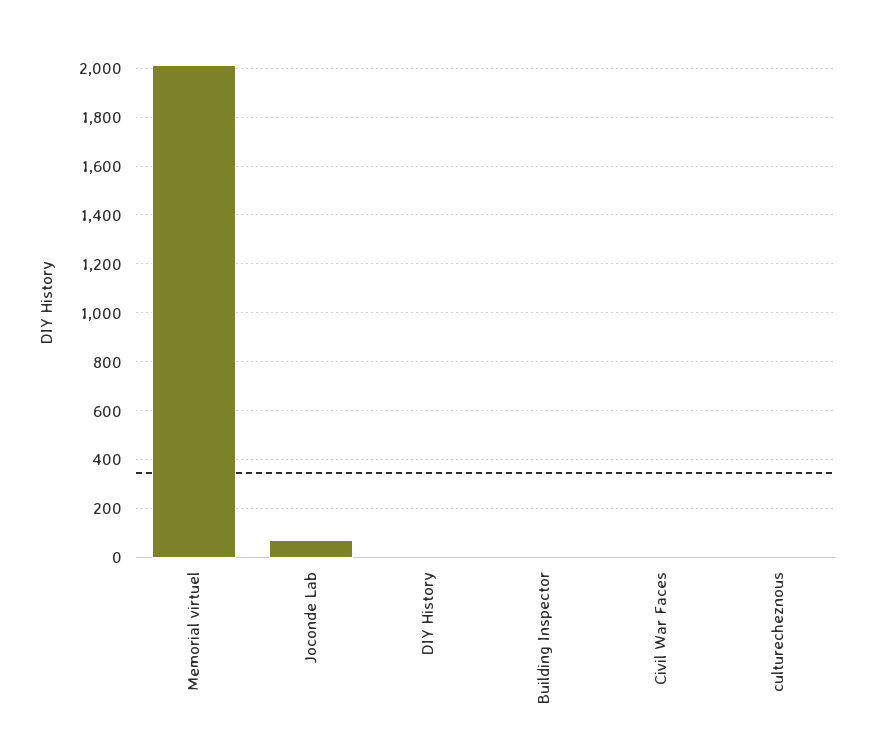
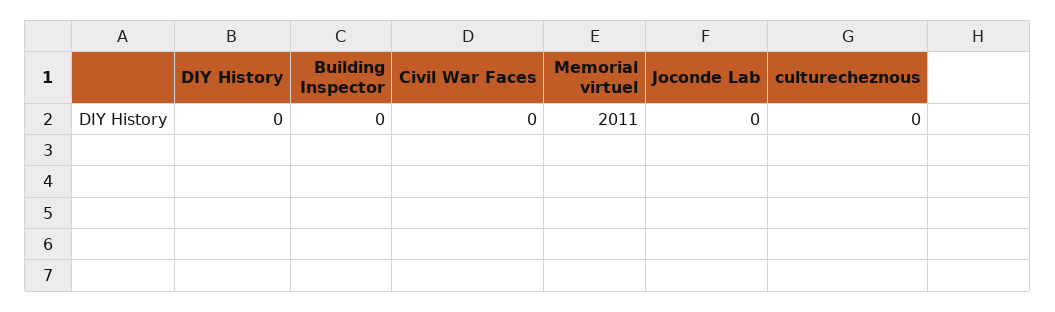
Joconde Lab: 75 -> 0

